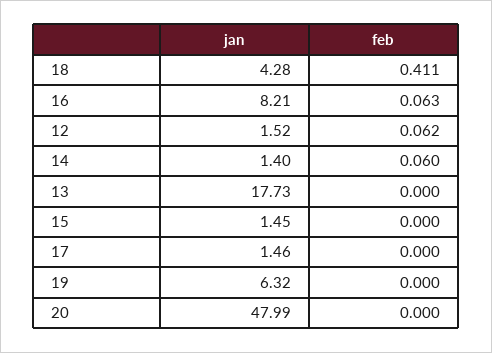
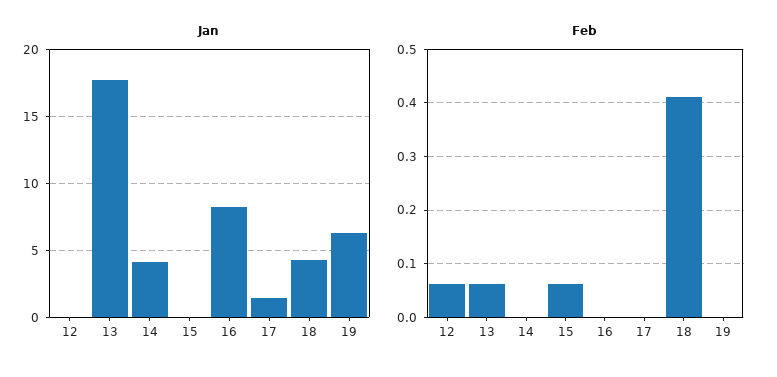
feb, 16: 0.063 -> 0
jan, 12: 1.52 -> 0
jan, 14: 1.4 -> 4
feb, 14: 0.06 -> 0
feb, 13: 0 -> 0.06
jan, 15: 1.45 -> 0
feb, 15: 0 -> 0.06
jan, 20: 47.99 -> none
feb, 20: 0 -> none

